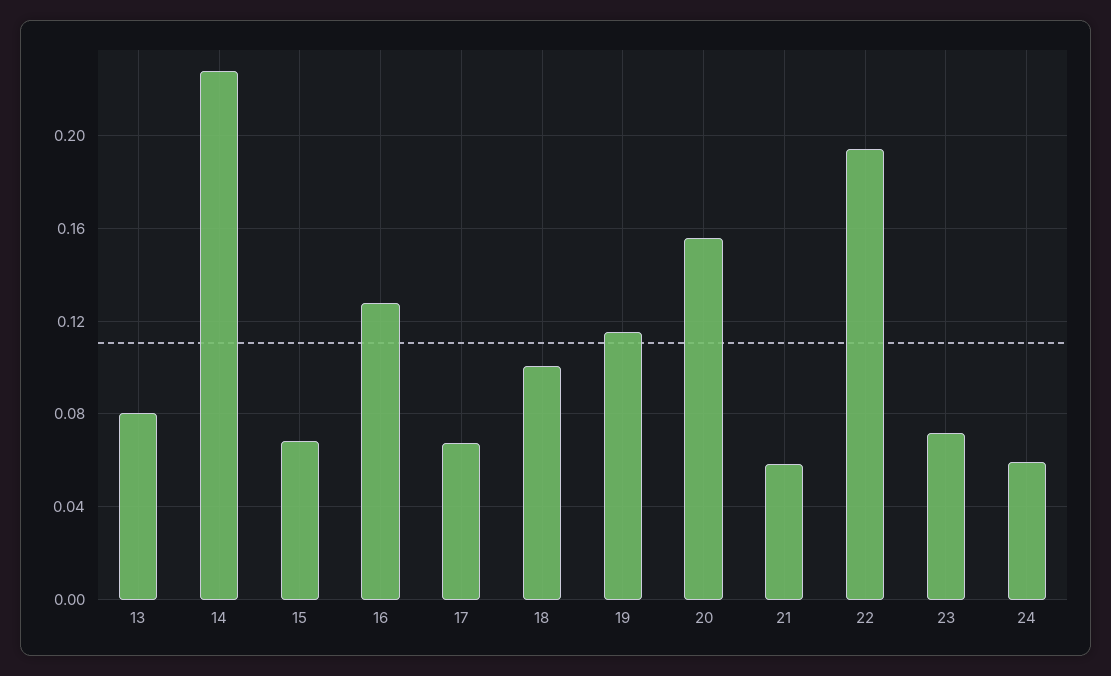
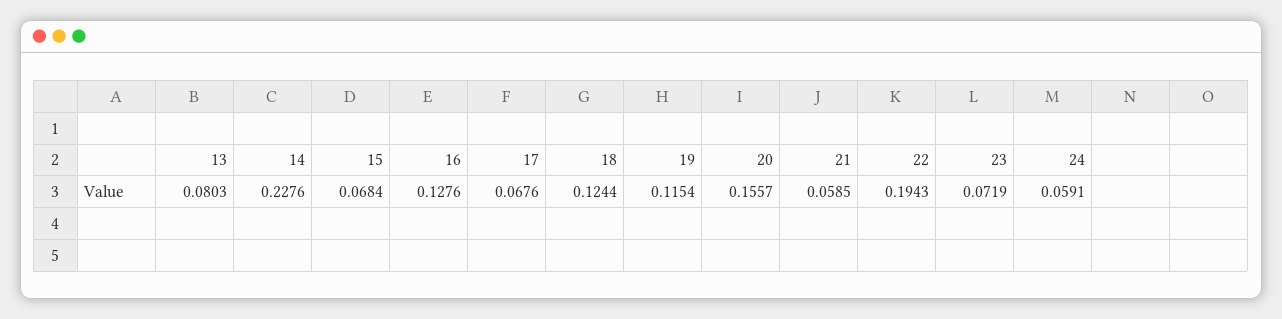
18: 0.1 -> 0.1244

